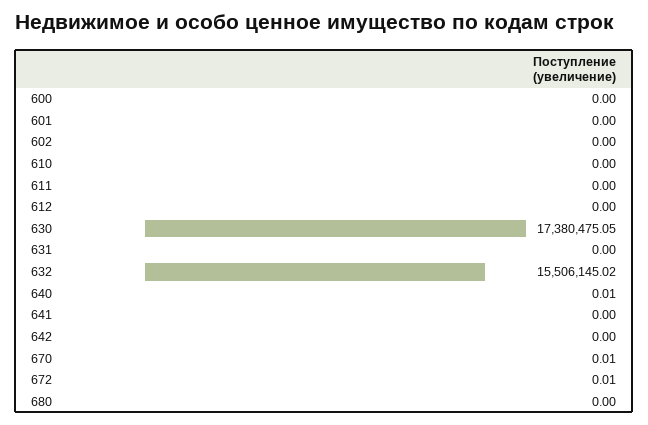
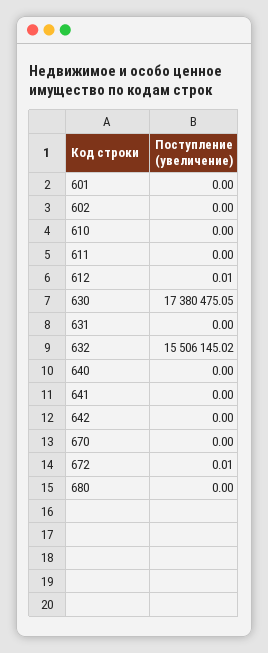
600: 0 -> none
612: 0 -> 0.01
640: 0.01 -> 0
670: 0.01 -> 0

